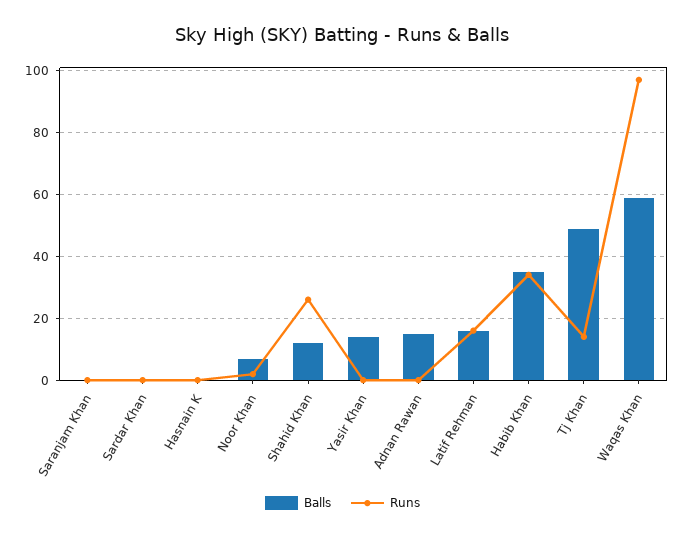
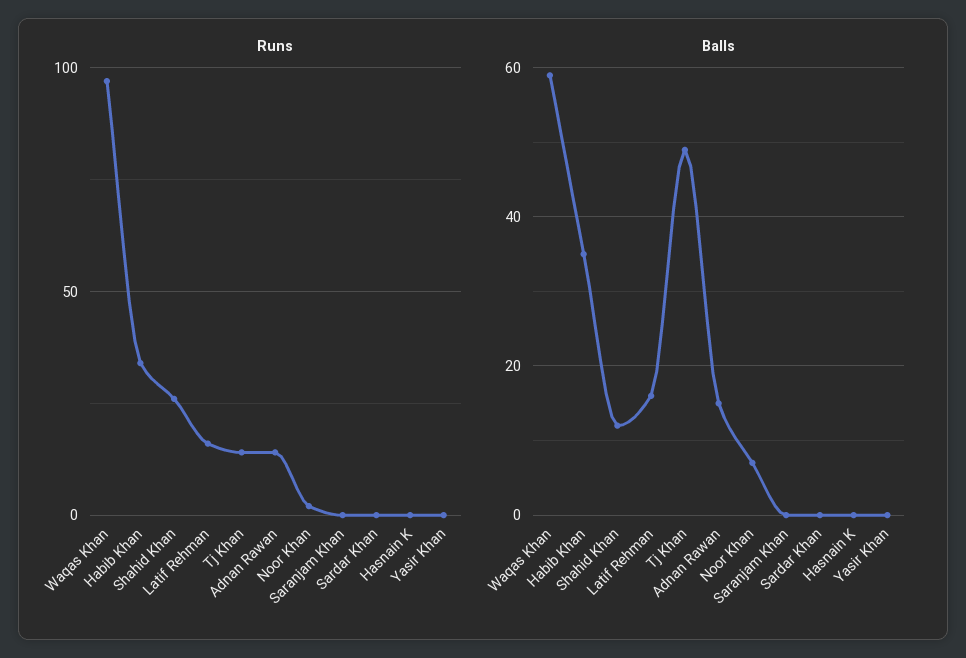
Balls, Yasir Khan: 15 -> 0
Runs, Adnan Rawan: 0 -> 15

